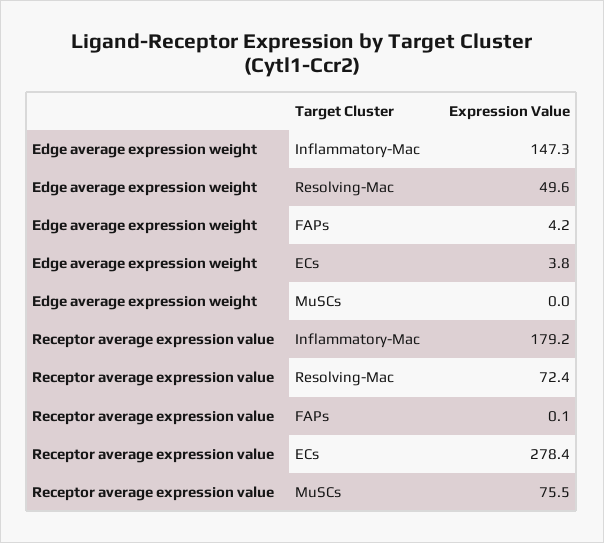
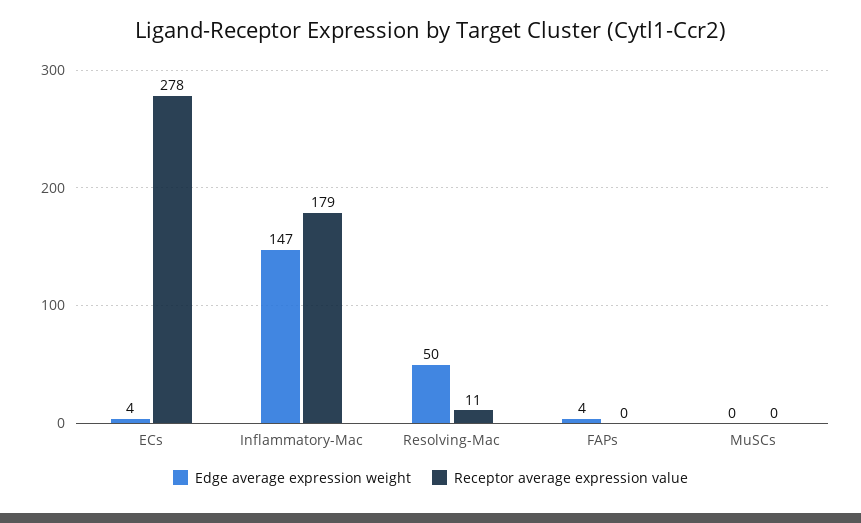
Receptor average expression value, Resolving-Mac: 72.4 -> 11
Receptor average expression value, MuSCs: 75.5 -> 0

